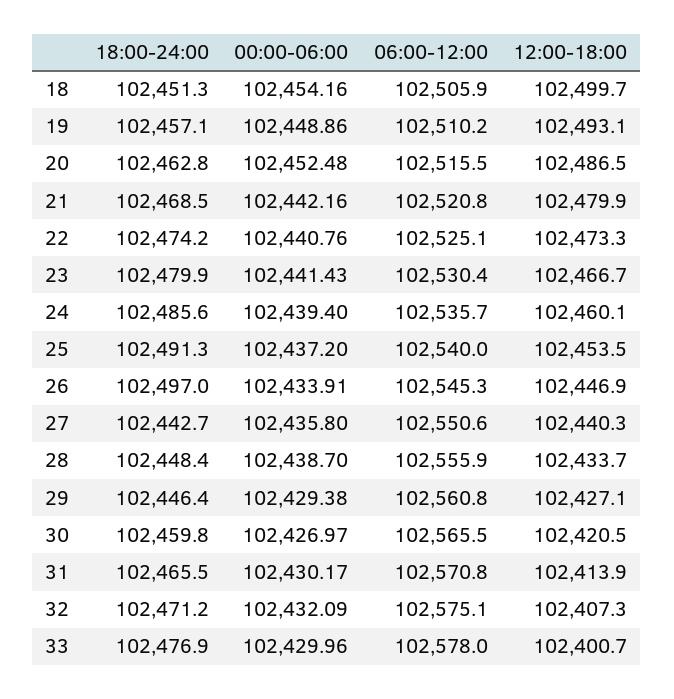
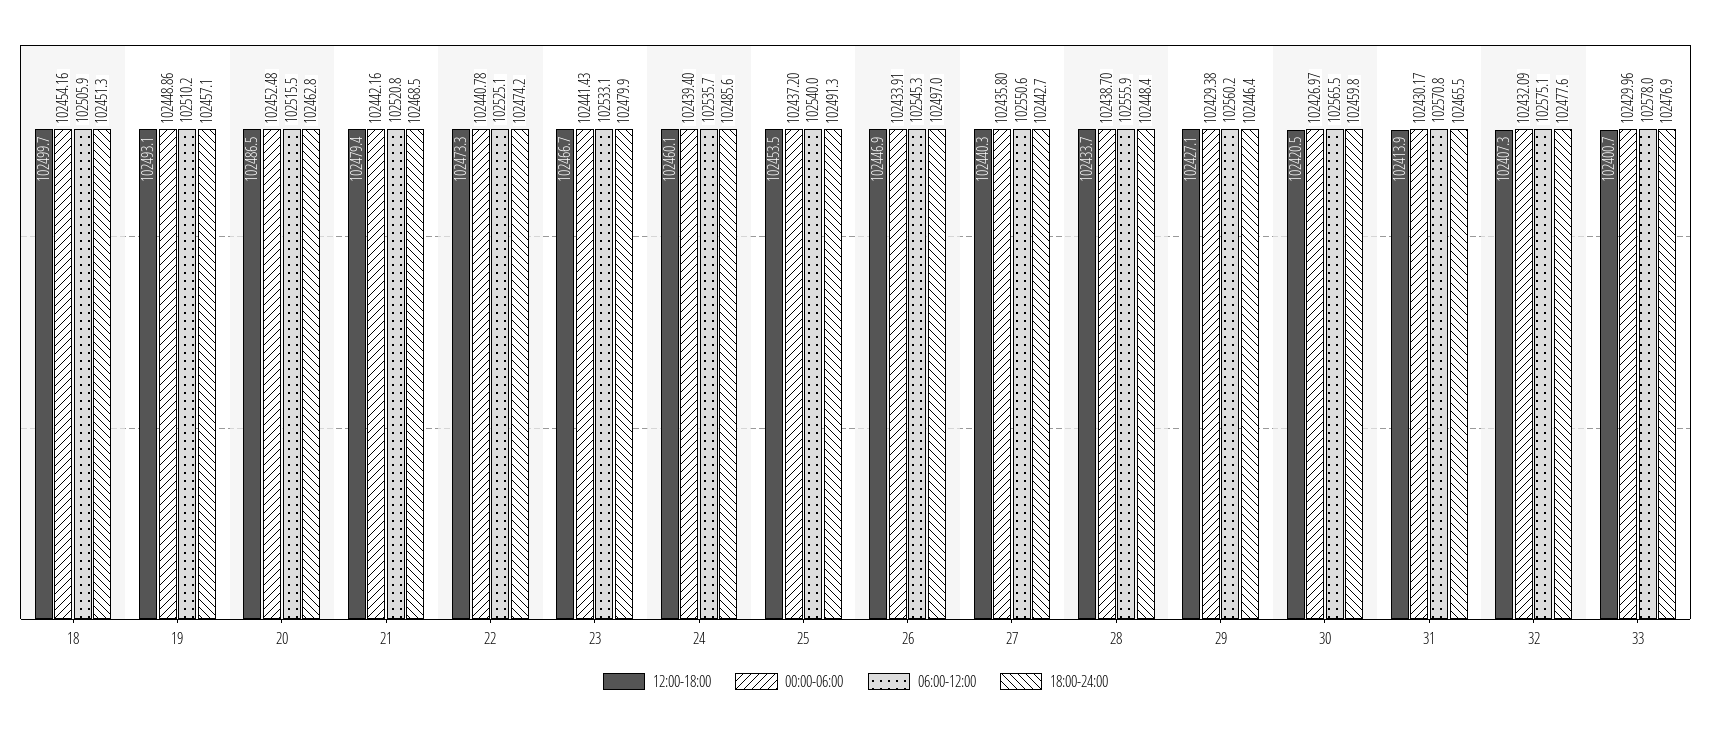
12:00-18:00, 21: 102479.9 -> 102479.4
00:00-06:00, 22: 102440.76 -> 102440.78
06:00-12:00, 23: 102530.4 -> 102533.1
06:00-12:00, 29: 102560.8 -> 102560.2
18:00-24:00, 32: 102471.2 -> 102477.6

